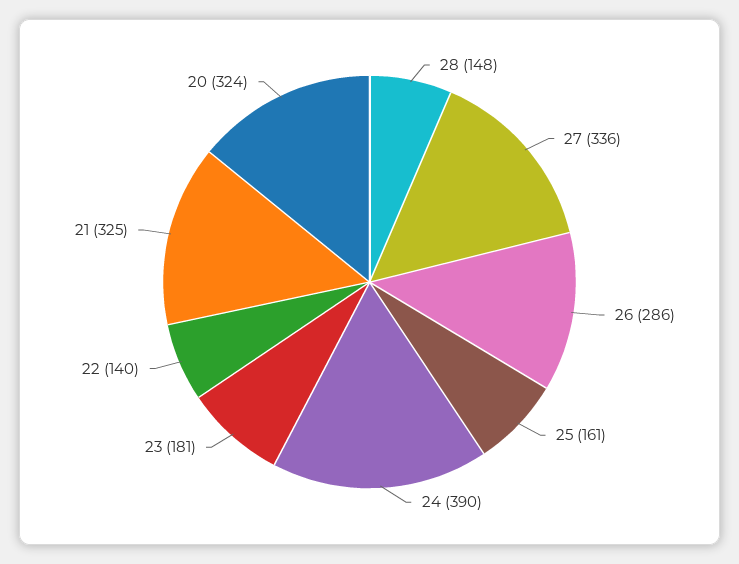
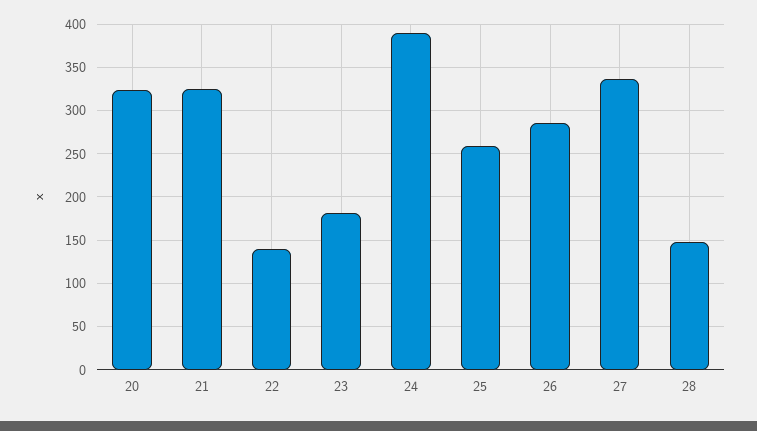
25: 161 -> 260

